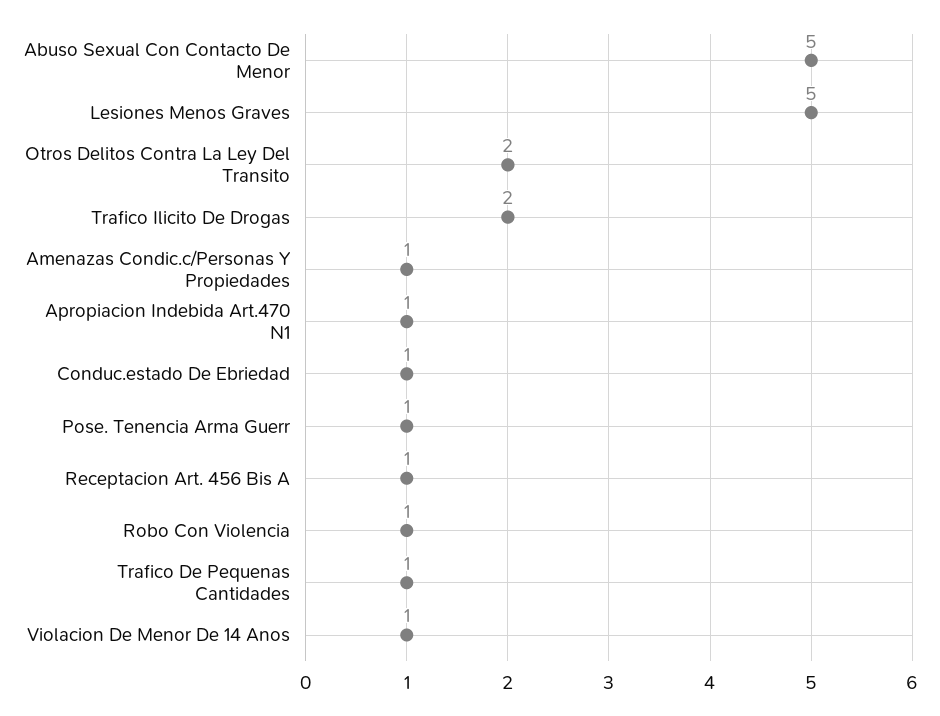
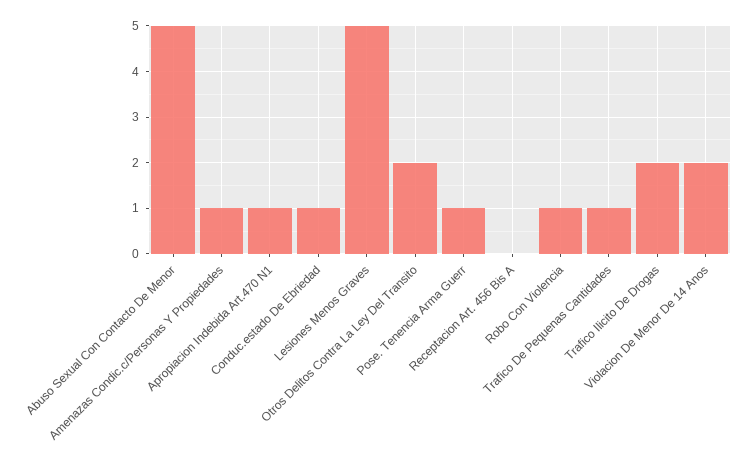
Receptacion Art. 456 Bis A: 1 -> 0
Violacion De Menor De 14 Anos: 1 -> 2

